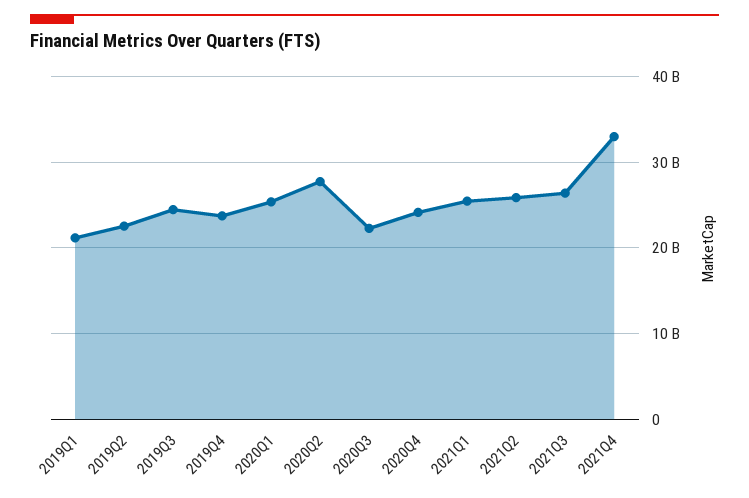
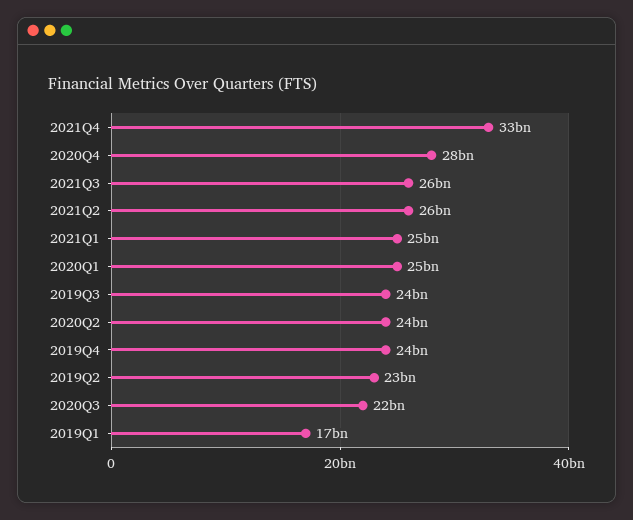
2019Q1: 21000000000 -> 17000000000
2020Q2: 28000000000 -> 24000000000
2020Q4: 24000000000 -> 28000000000

